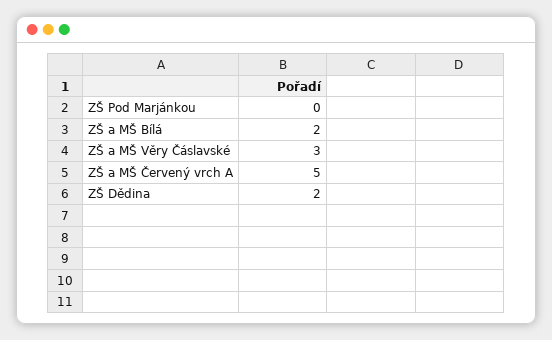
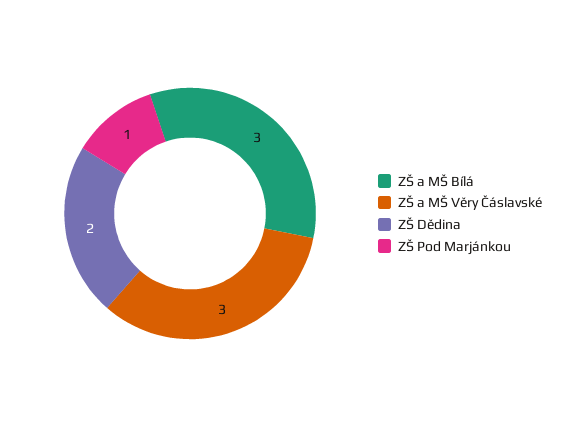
ZŠ Pod Marjánkou: 0 -> 1
ZŠ a MŠ Bílá: 2 -> 3
ZŠ a MŠ Červený vrch A: 5 -> none

